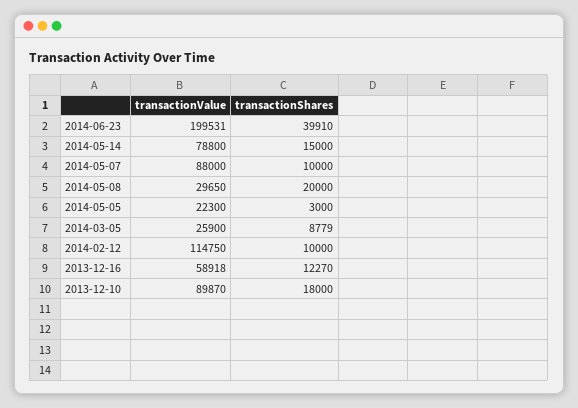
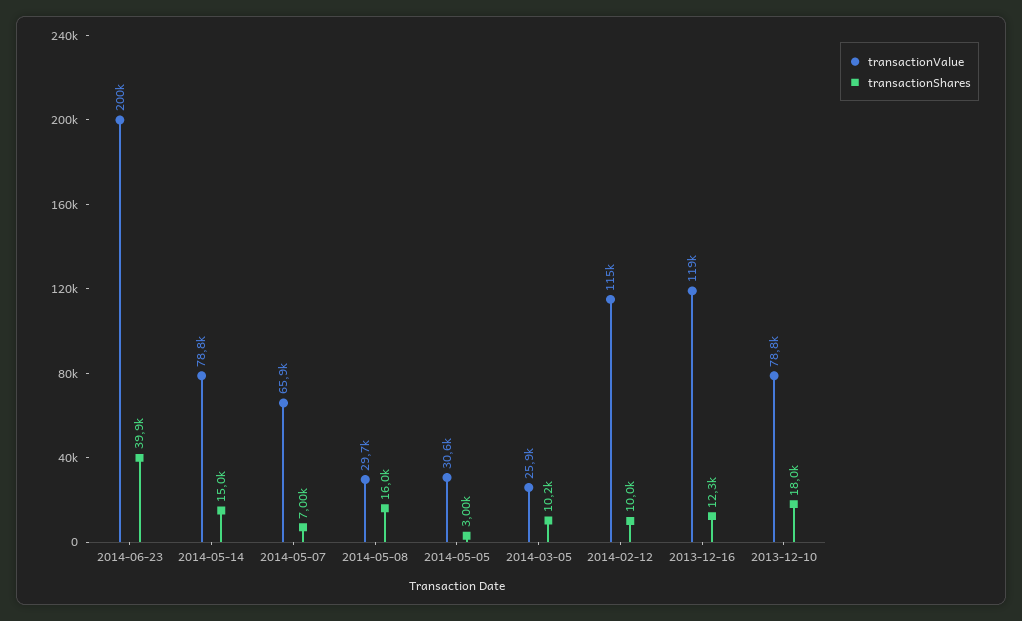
transactionValue, 2014-05-07: 88000 -> 65900
transactionShares, 2014-05-07: 10000 -> 7000
transactionShares, 2014-05-08: 20000 -> 16000
transactionValue, 2014-05-05: 22300 -> 30600
transactionShares, 2014-03-05: 8779 -> 10200
transactionValue, 2013-12-16: 58918 -> 119000
transactionValue, 2013-12-10: 89870 -> 78800

